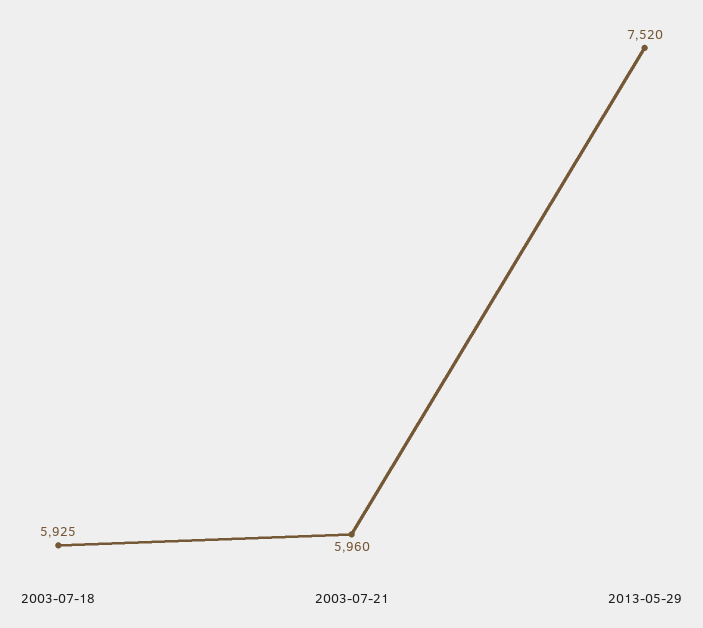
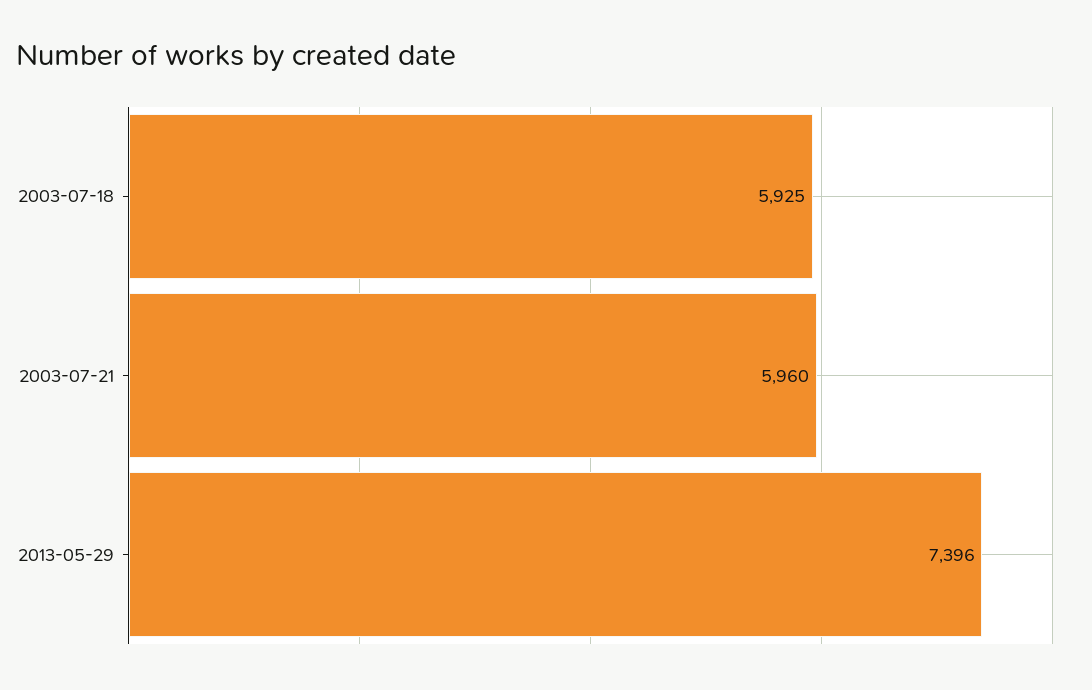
2013-05-29: 7520 -> 7396

